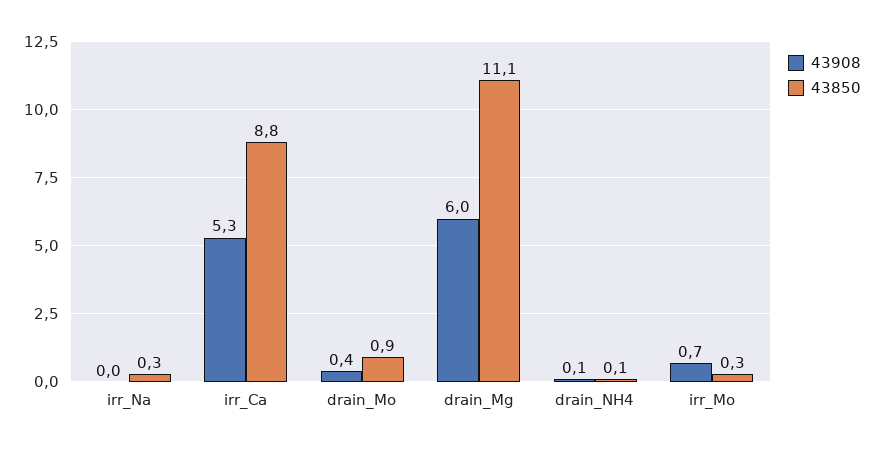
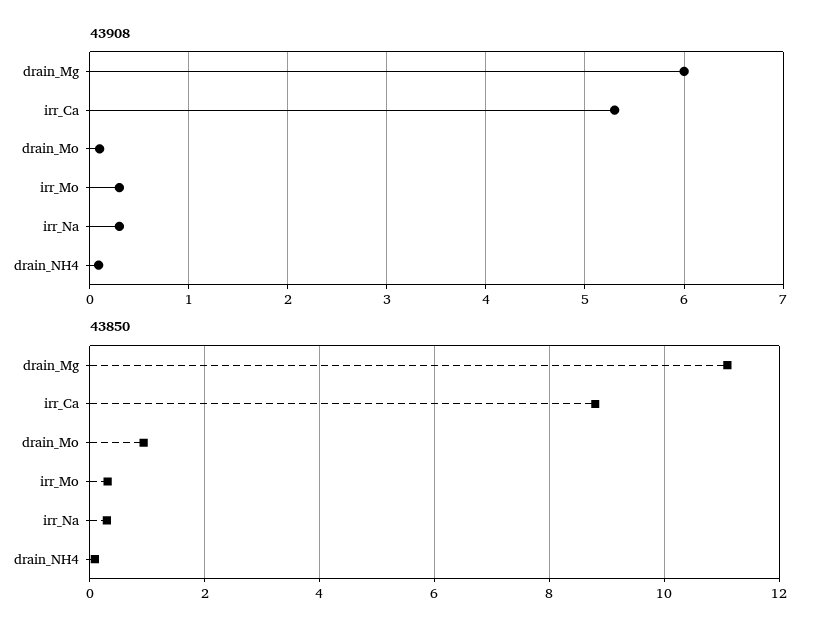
43908, irr_Na: 0 -> 0.3
43908, drain_Mo: 0.4 -> 0.1
43908, irr_Mo: 0.7 -> 0.3

